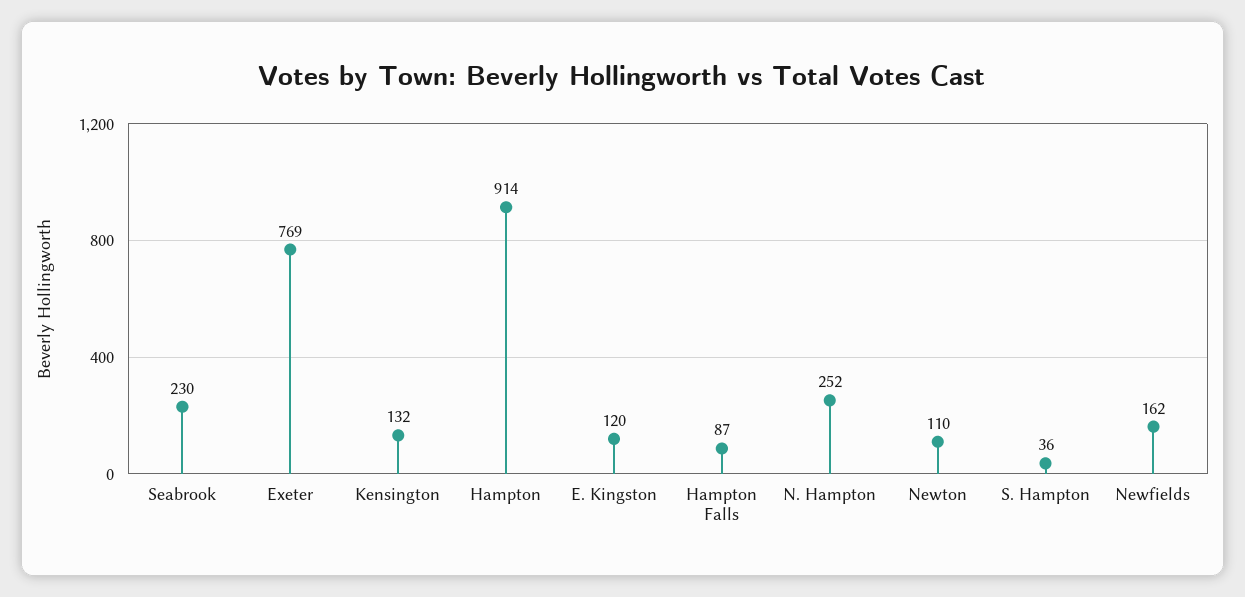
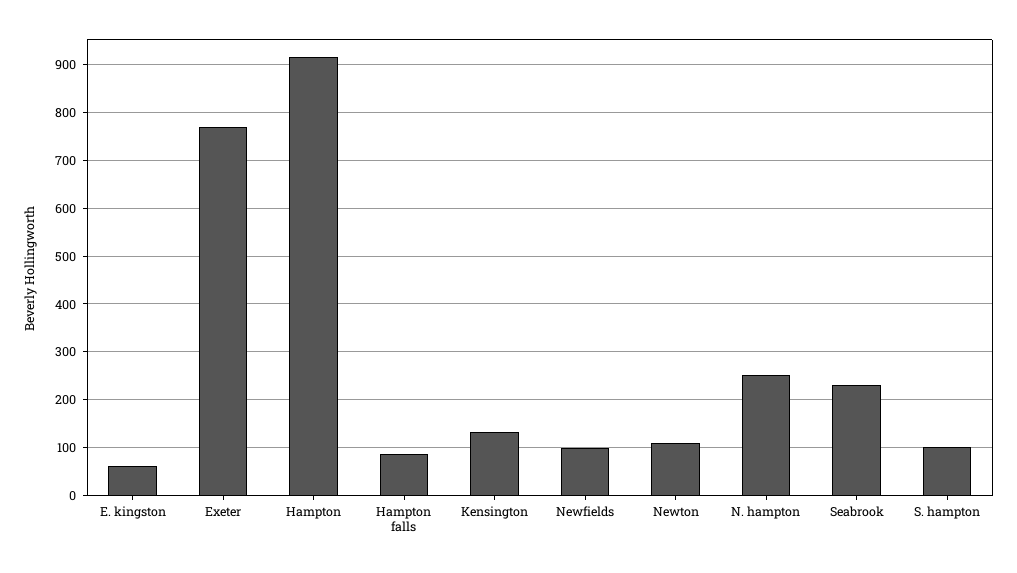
E. Kingston: 120 -> 60
S. Hampton: 36 -> 100
Newfields: 162 -> 100

